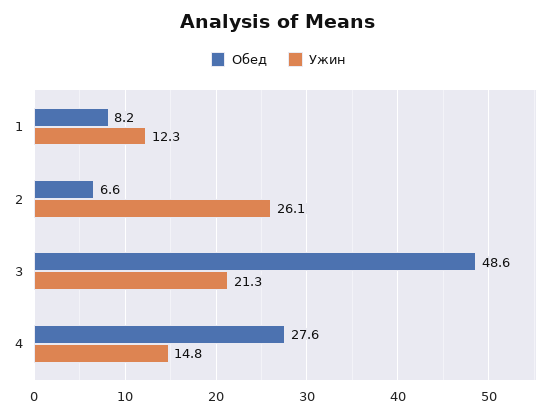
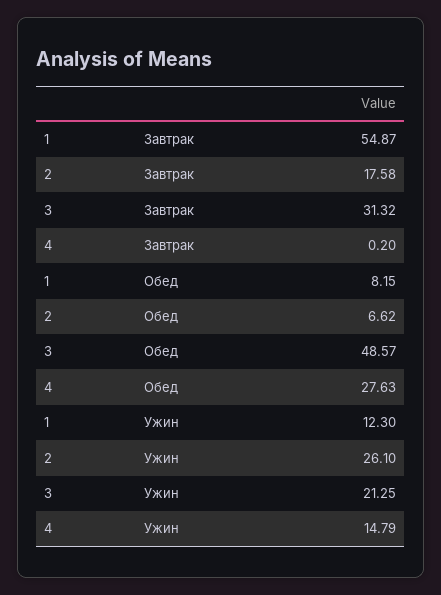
Завтрак, 1: none -> 54.87
Завтрак, 2: none -> 17.58
Завтрак, 3: none -> 31.32
Завтрак, 4: none -> 0.2

